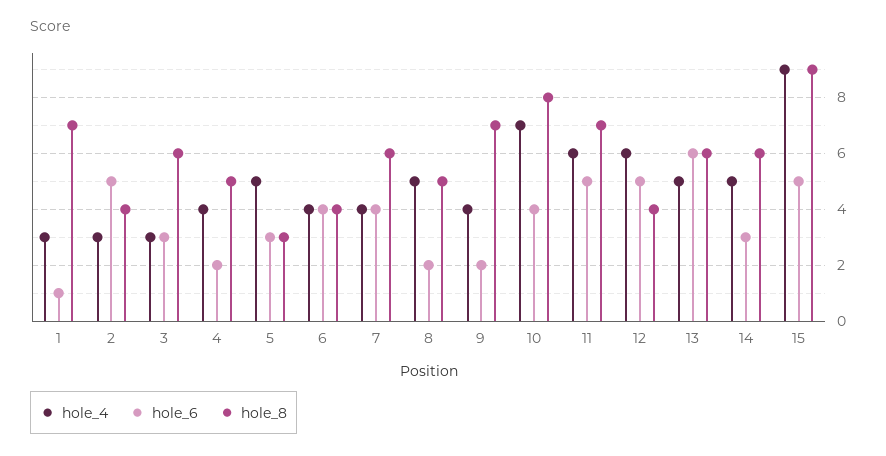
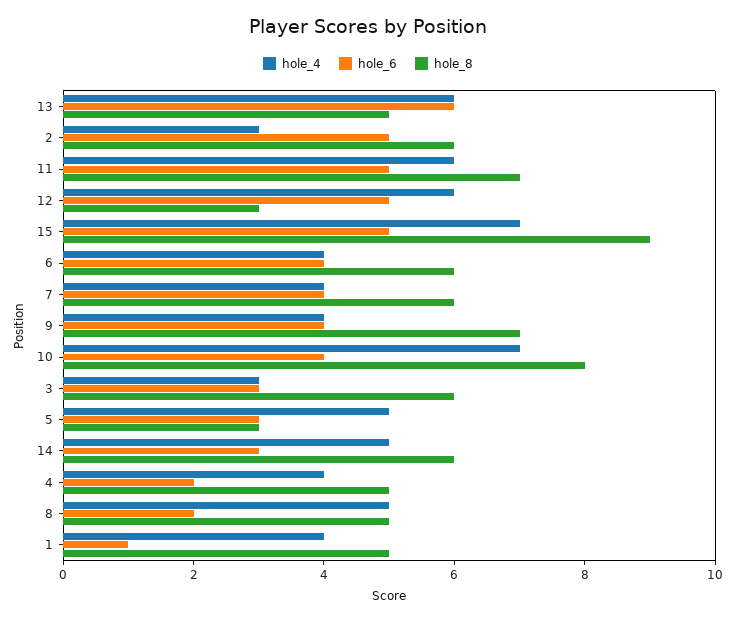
hole_4, 1: 3 -> 4
hole_8, 1: 7 -> 5
hole_8, 2: 4 -> 6
hole_8, 6: 4 -> 6
hole_6, 9: 2 -> 4
hole_8, 12: 4 -> 3
hole_4, 13: 5 -> 6
hole_8, 13: 6 -> 5
hole_4, 15: 9 -> 7

